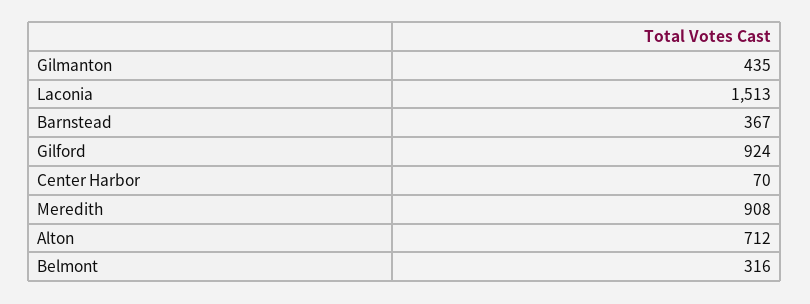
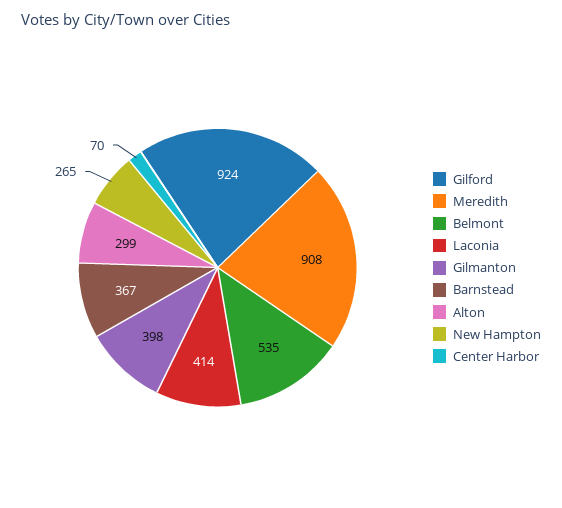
Gilmanton: 435 -> 398
Laconia: 1513 -> 414
Alton: 712 -> 299
Belmont: 316 -> 535
New Hampton: none -> 265

